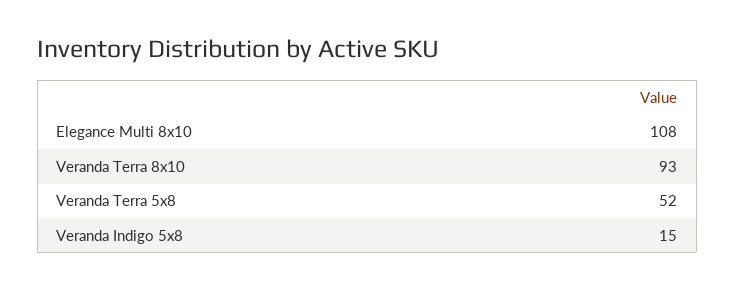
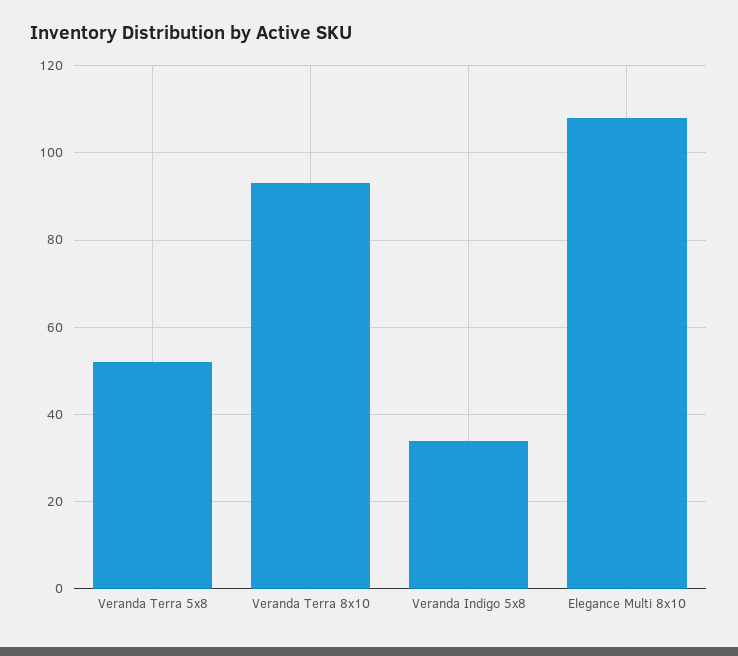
Veranda Indigo 5x8: 15 -> 35

